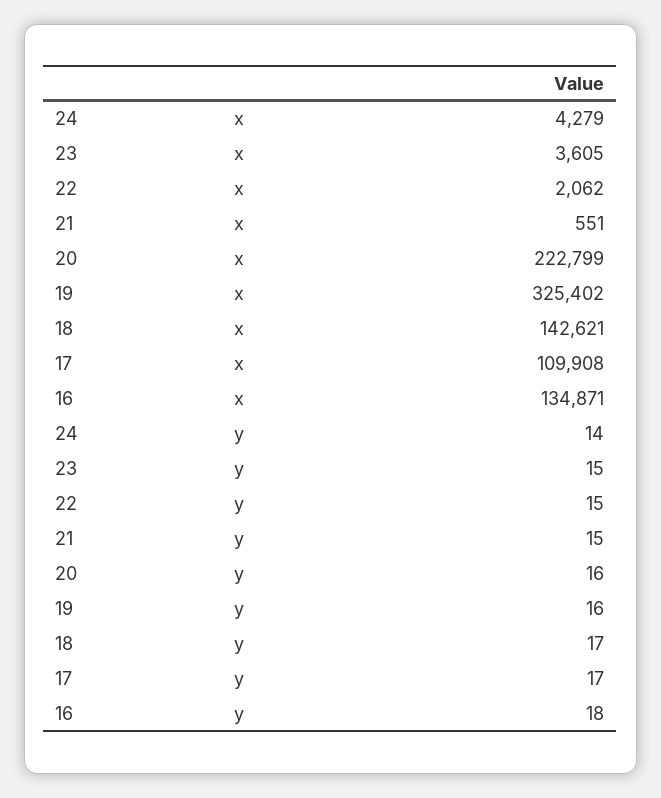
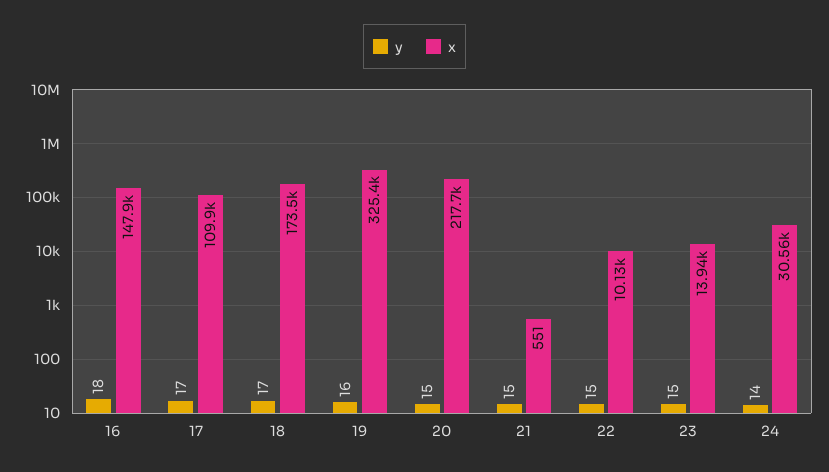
x, 24: 4279 -> 30560
x, 23: 3605 -> 13940
x, 22: 2062 -> 10130
x, 20: 222799 -> 217700
x, 18: 142621 -> 173500
x, 16: 134871 -> 147900
y, 20: 16 -> 15

